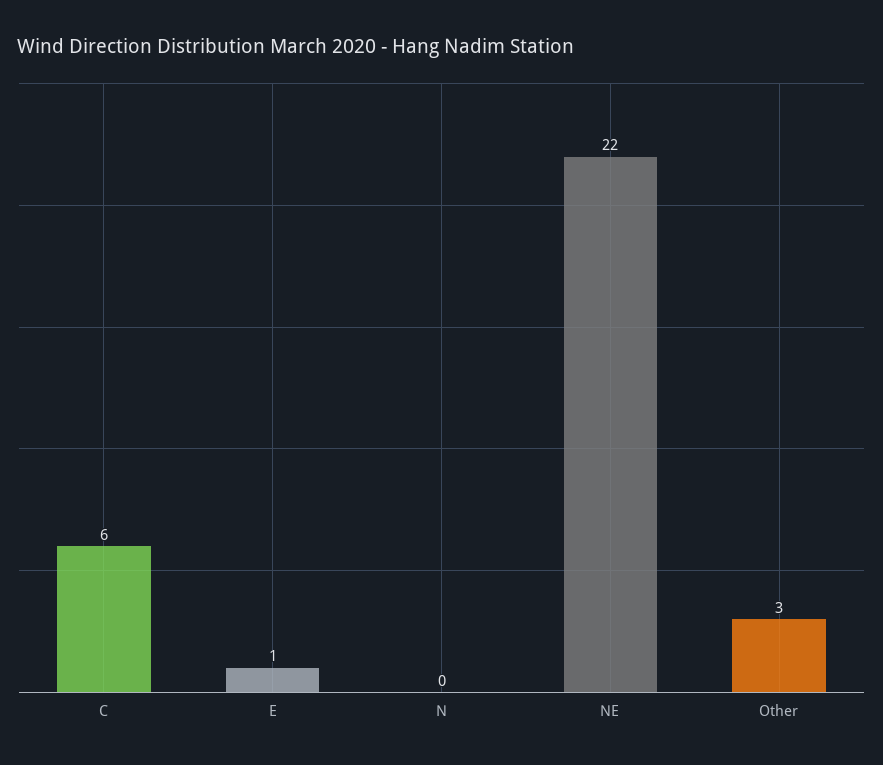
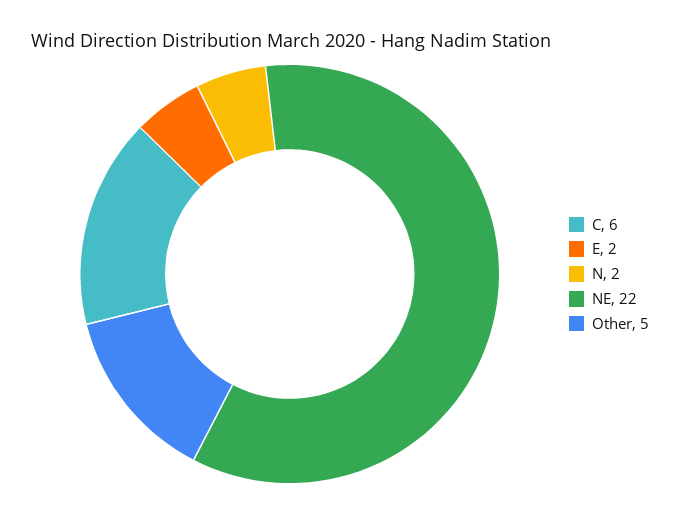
E: 1 -> 2
N: 0 -> 2
Other: 3 -> 5

